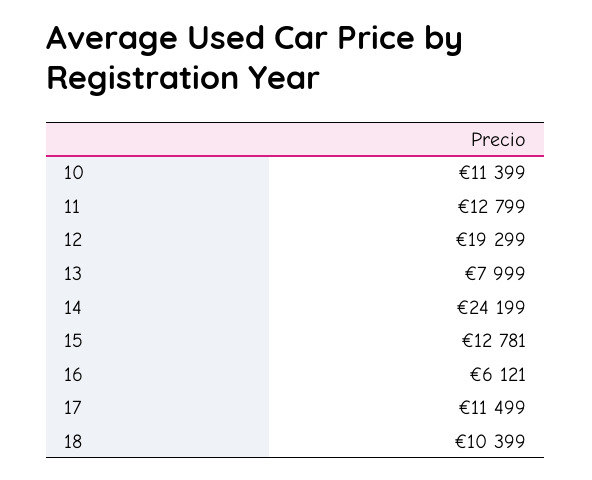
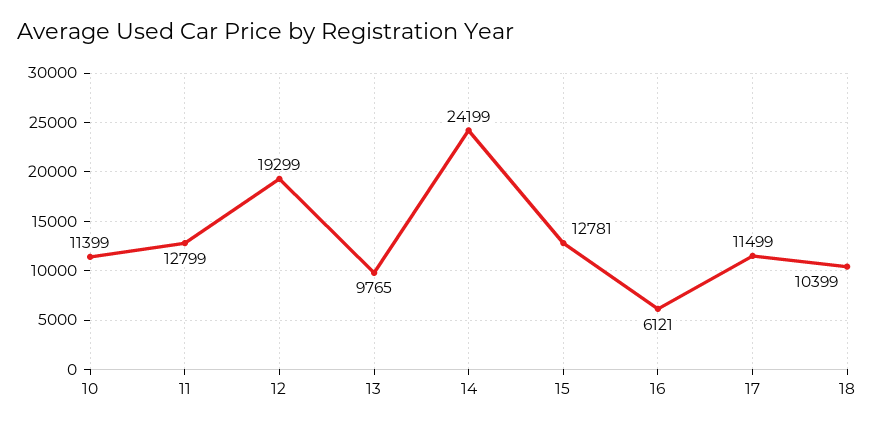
13: 7999 -> 9765

